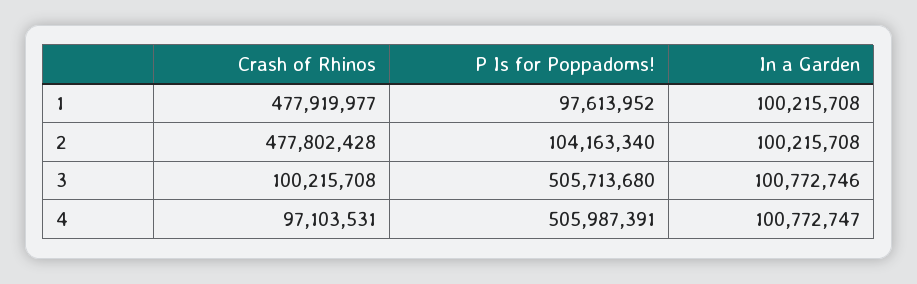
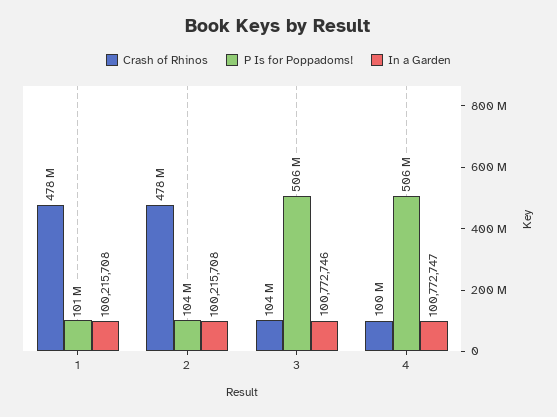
P Is for Poppadoms!, 1: 97613952 -> 101000000
Crash of Rhinos, 3: 100215708 -> 104000000
Crash of Rhinos, 4: 97103531 -> 100000000

